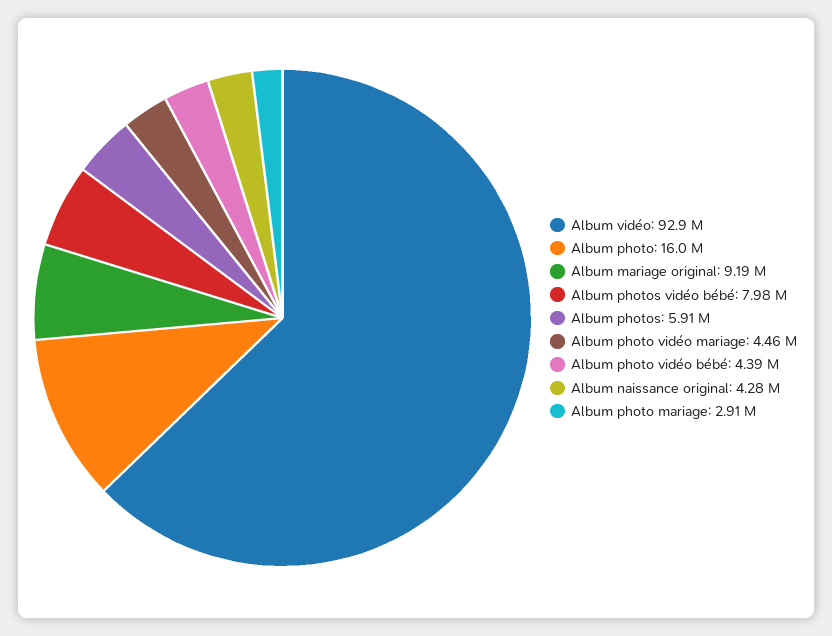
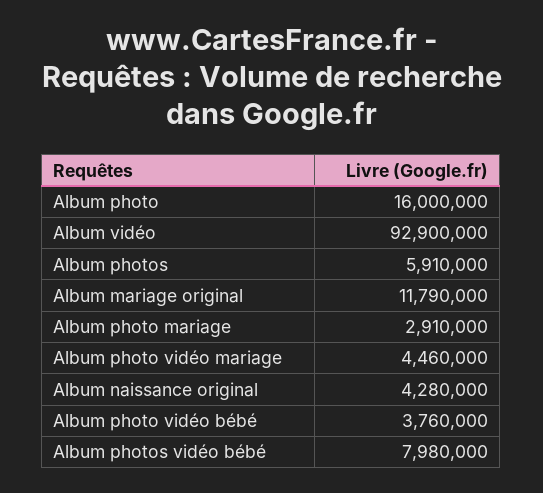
Album mariage original: 9190000 -> 11790000
Album photo vidéo bébé: 4390000 -> 3760000

